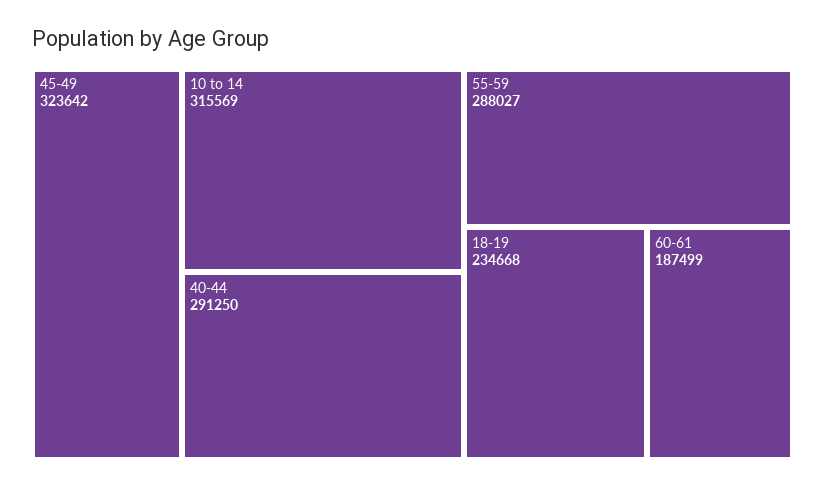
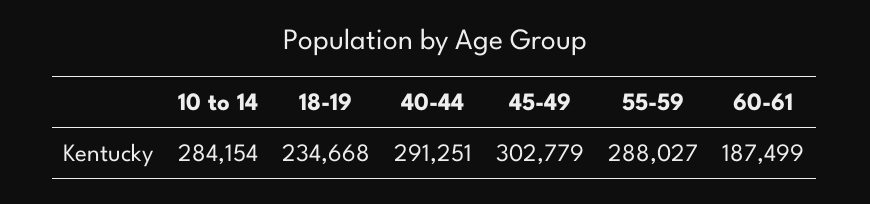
45-49: 323642 -> 302779
10 to 14: 315569 -> 284154
40-44: 291250 -> 291251

